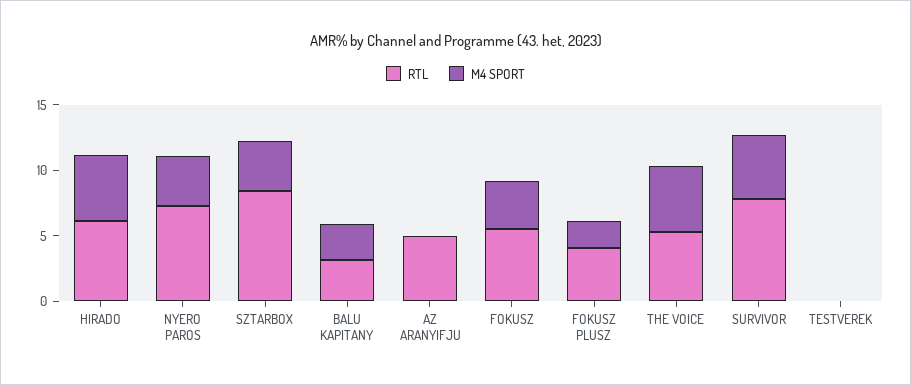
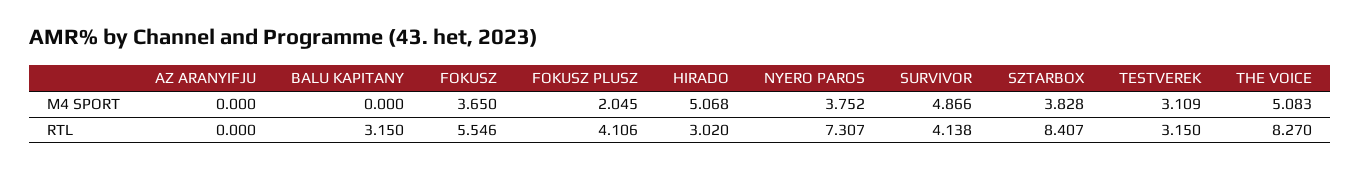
RTL, HIRADO: 6 -> 3.02
M4 SPORT, BALU KAPITANY: 3 -> 0
RTL, AZ ARANYIFJU: 5 -> 0
RTL, THE VOICE: 5 -> 8.27
RTL, SURVIVOR: 8 -> 4.138
RTL, TESTVEREK: 0 -> 3.15
M4 SPORT, TESTVEREK: 0 -> 3.109

